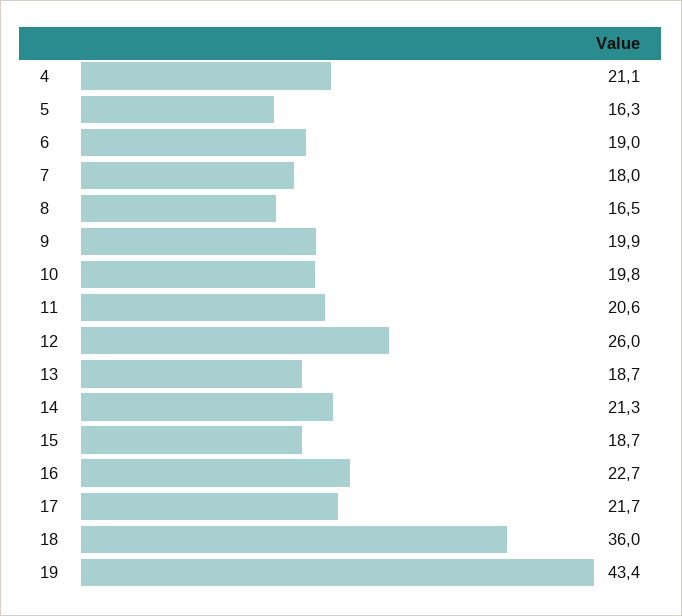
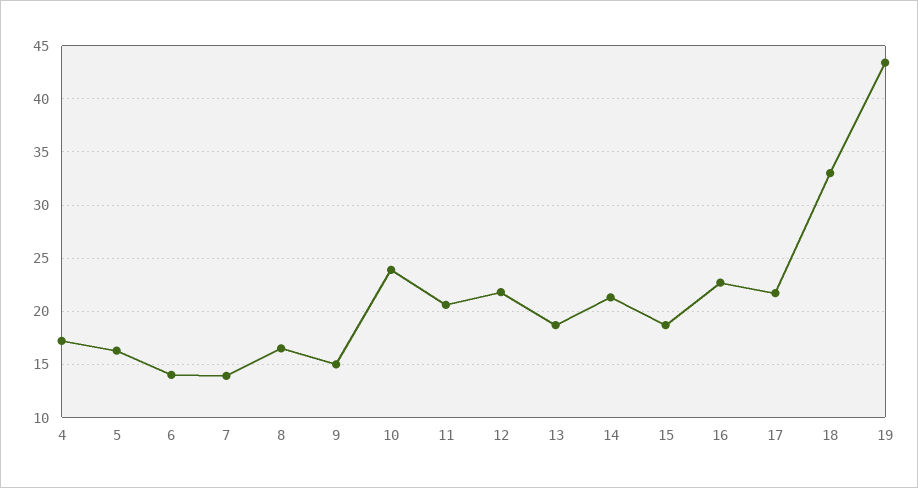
4: 21.1 -> 17
6: 19 -> 14
7: 18 -> 14
9: 19.9 -> 15
10: 19.8 -> 24
12: 26 -> 22
18: 36 -> 33

